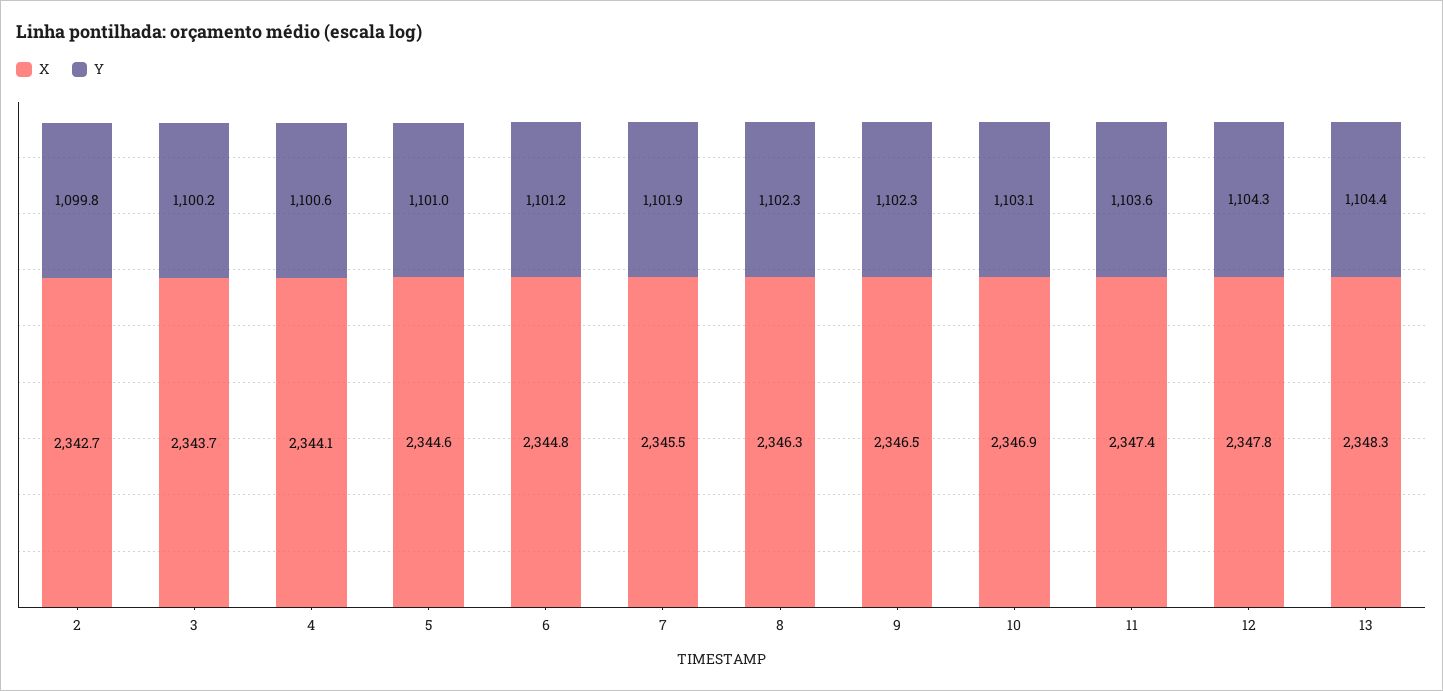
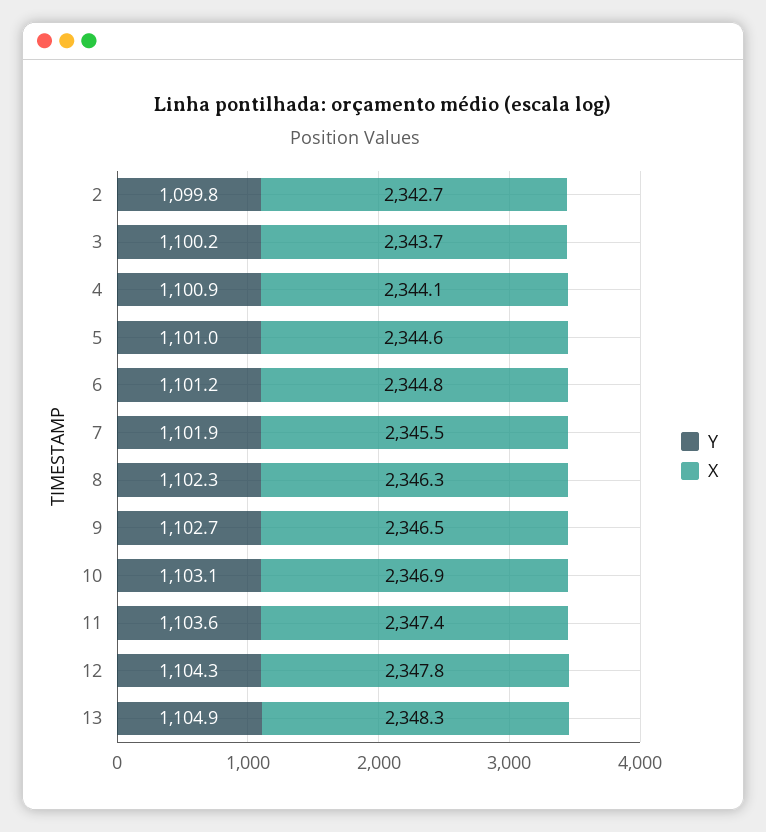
Y, 4: 1100.6 -> 1100.9
Y, 9: 1102.3 -> 1102.7
Y, 13: 1104.4 -> 1104.9

